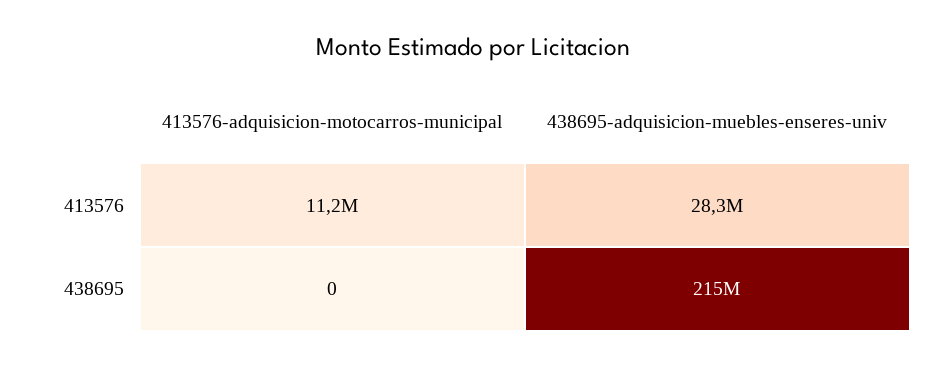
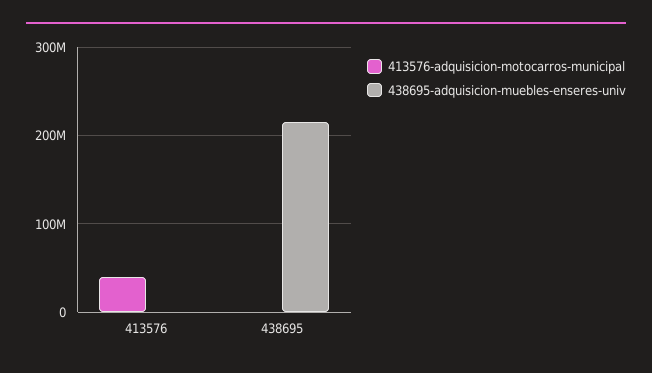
413576-adquisicion-motocarros-municipal, 413576: 11200000 -> 40000000
438695-adquisicion-muebles-enseres-univ, 413576: 28300000 -> 0

